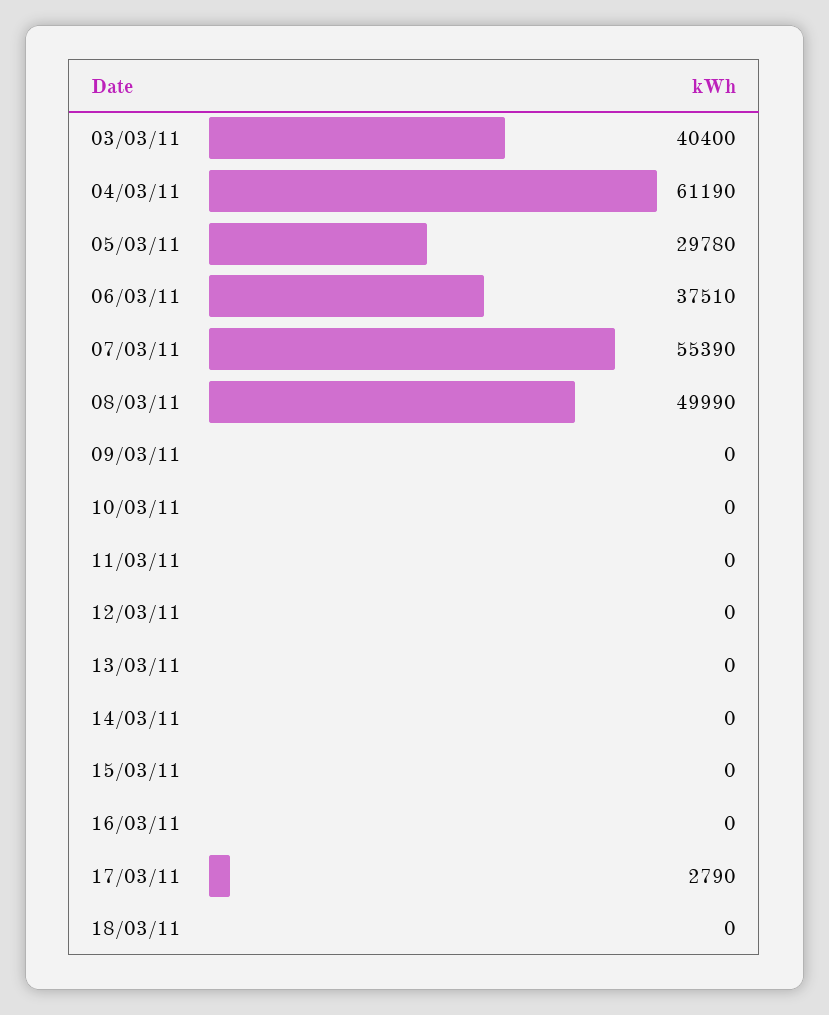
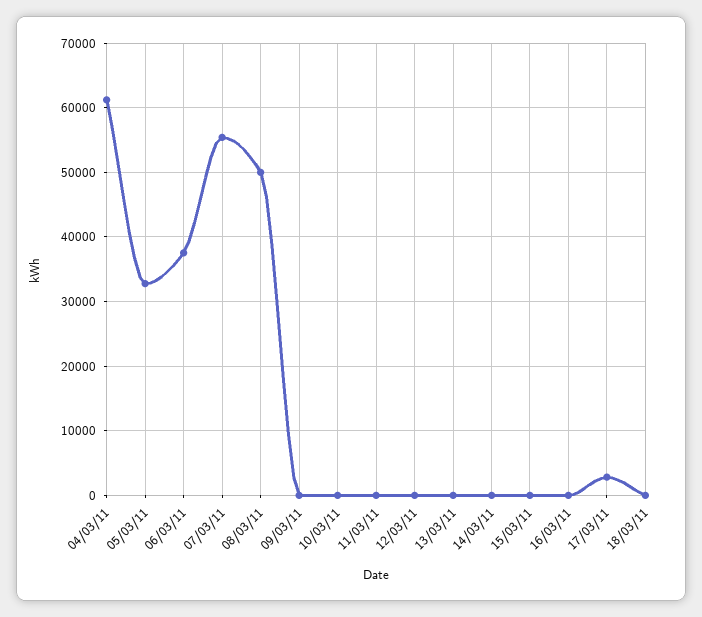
03/03/11: 40400 -> none
05/03/11: 29780 -> 33000

